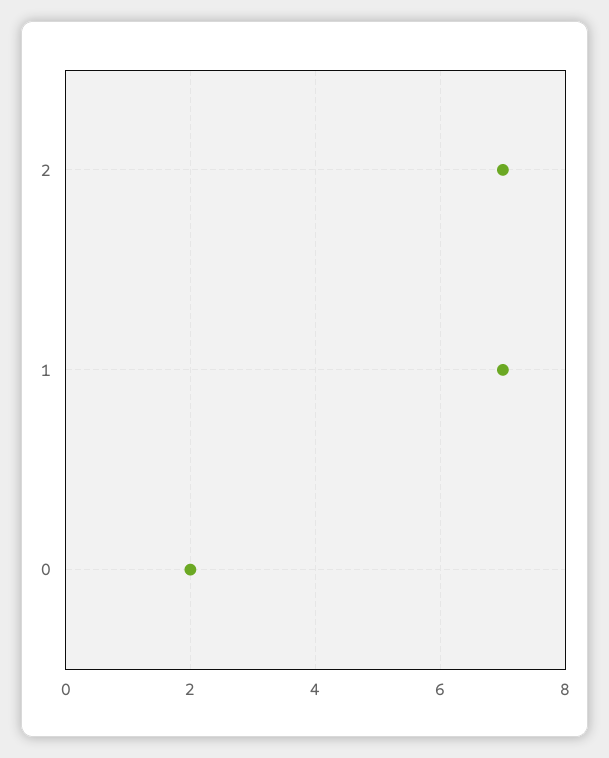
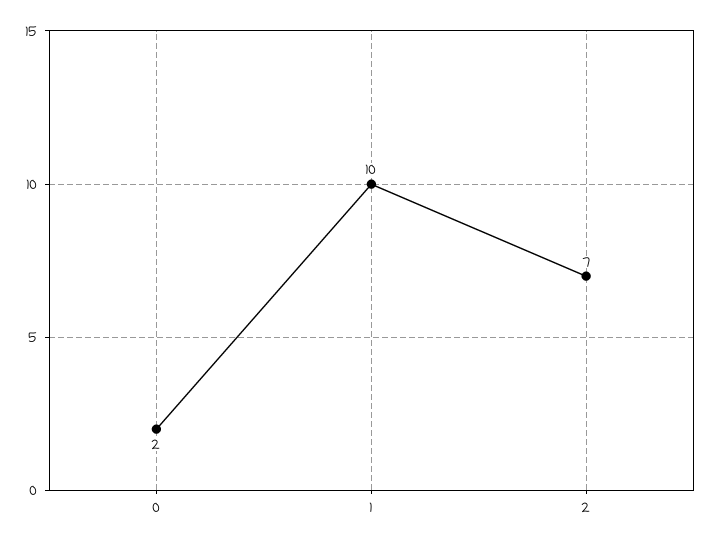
1: 7 -> 10

